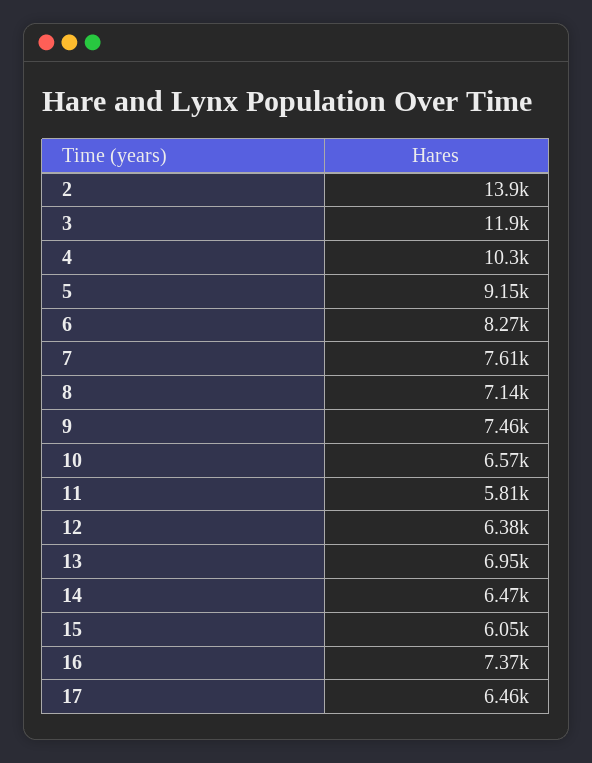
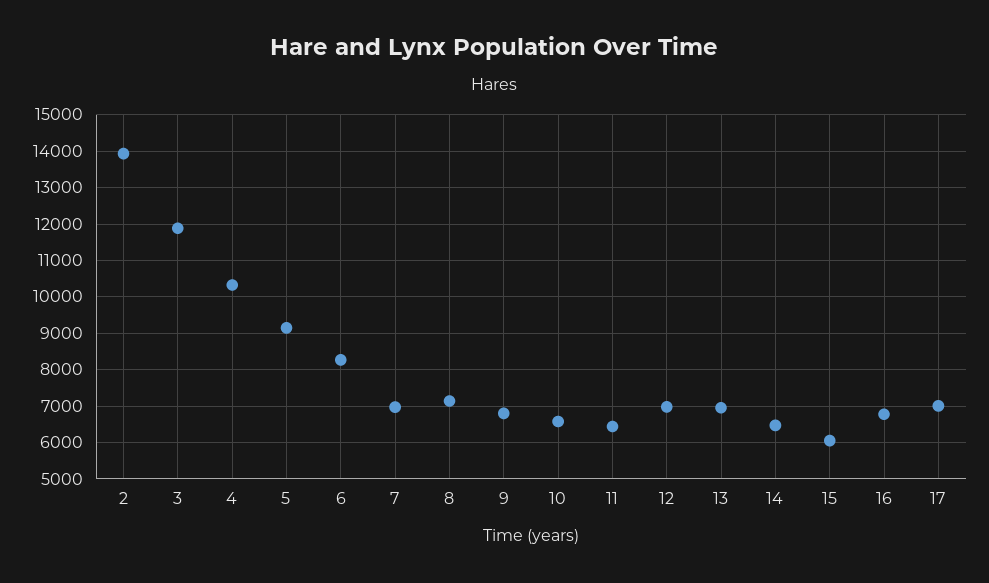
7: 7610 -> 7000
9: 7460 -> 6800
11: 5810 -> 6400
12: 6380 -> 7000
16: 7370 -> 6800
17: 6460 -> 7000

